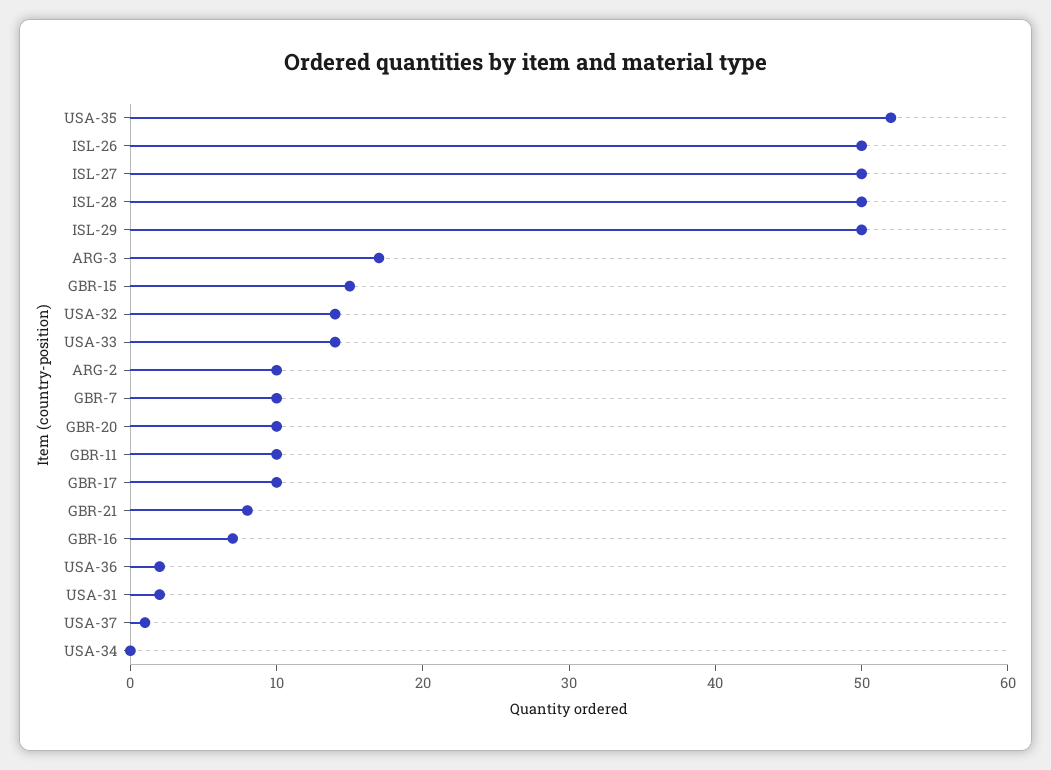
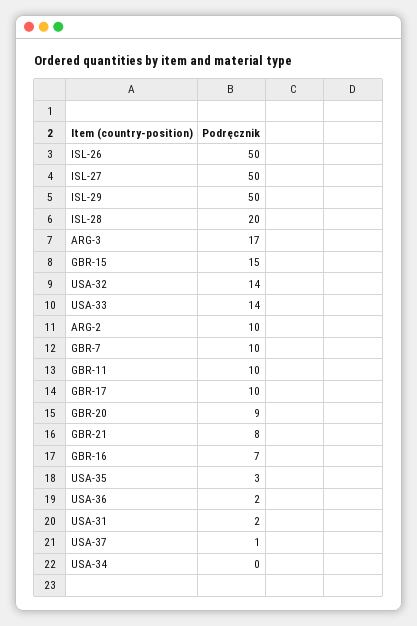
USA-35: 52 -> 3
ISL-28: 50 -> 20
GBR-20: 10 -> 9

